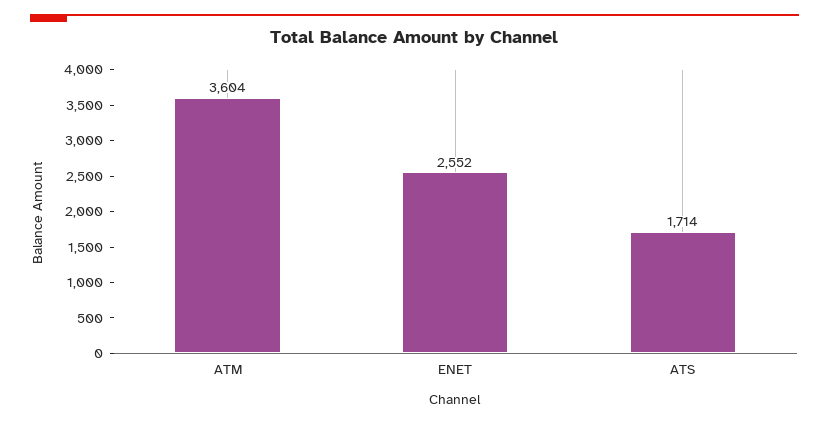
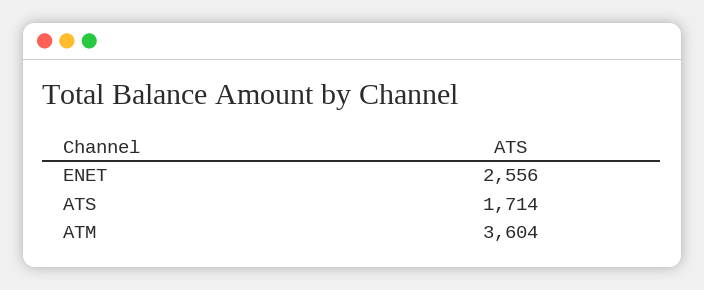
ENET: 2552 -> 2556

